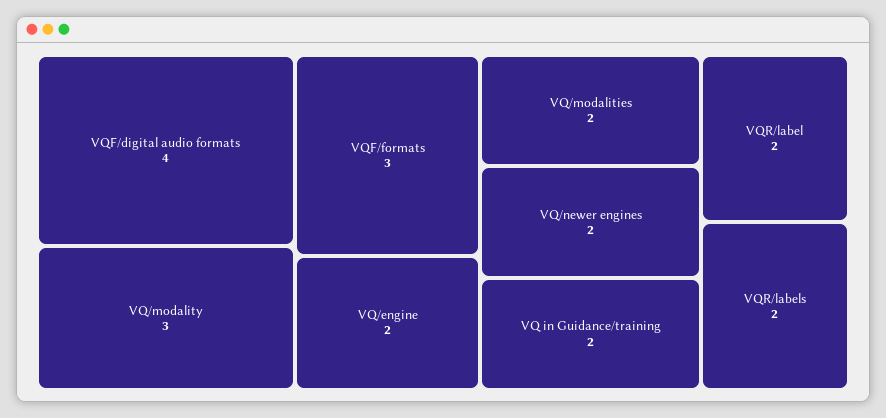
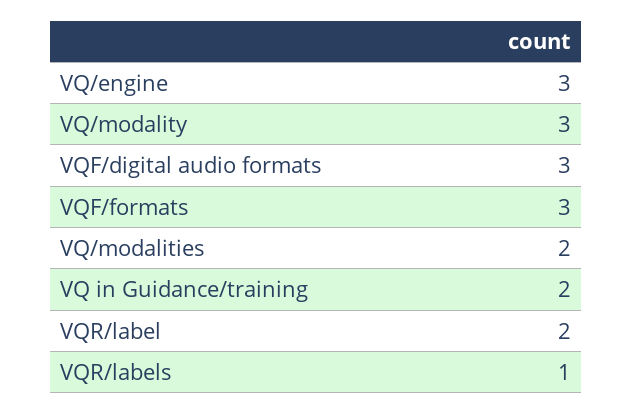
VQF/digital audio formats: 4 -> 3
VQ/engine: 2 -> 3
VQ/newer engines: 2 -> none
VQR/labels: 2 -> 1

